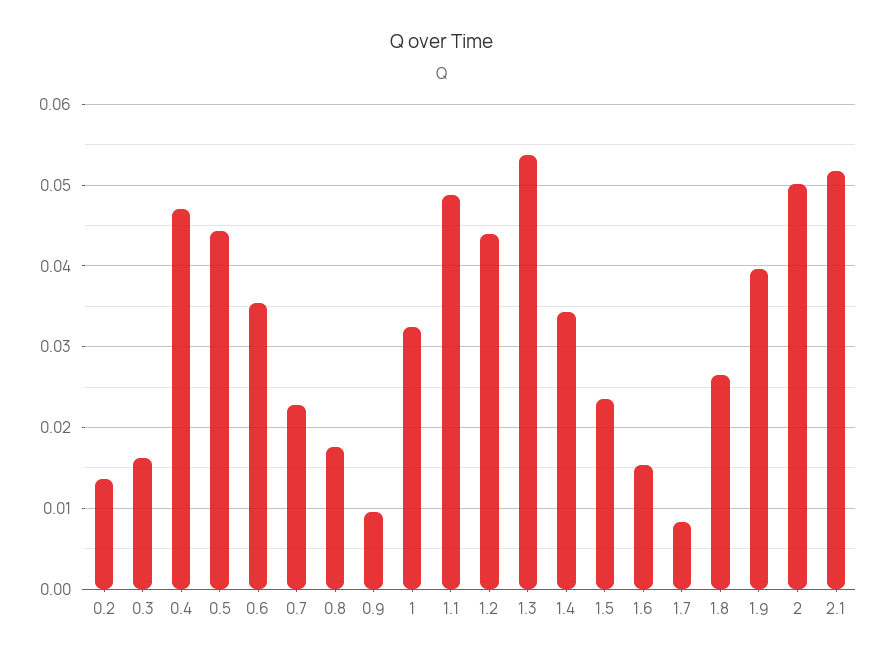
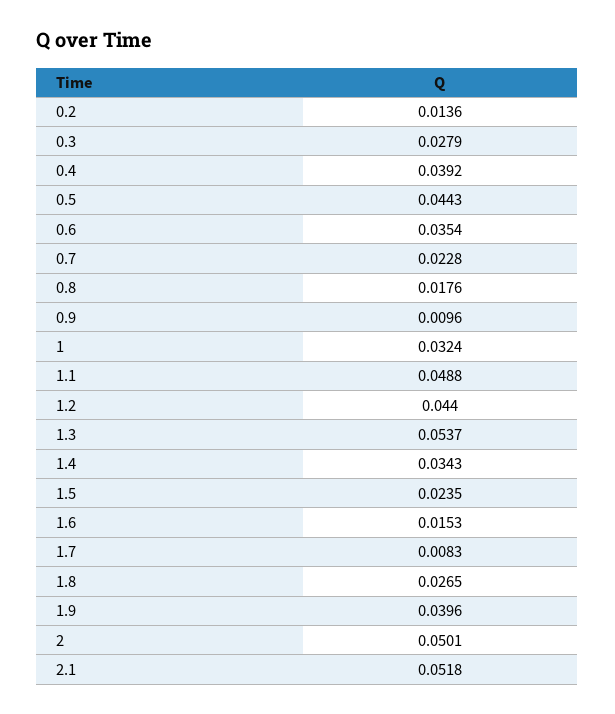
0.3: 0.016 -> 0.0279
0.4: 0.047 -> 0.0392

